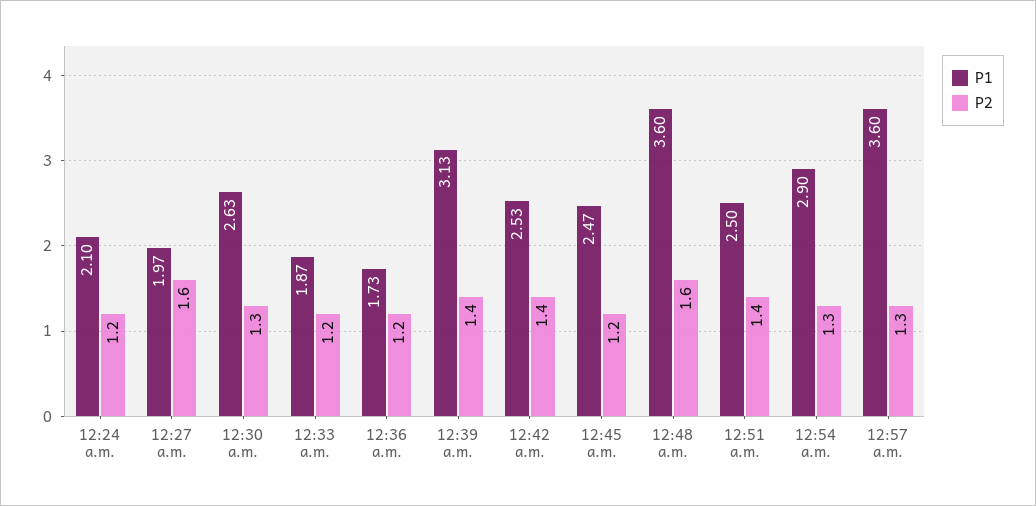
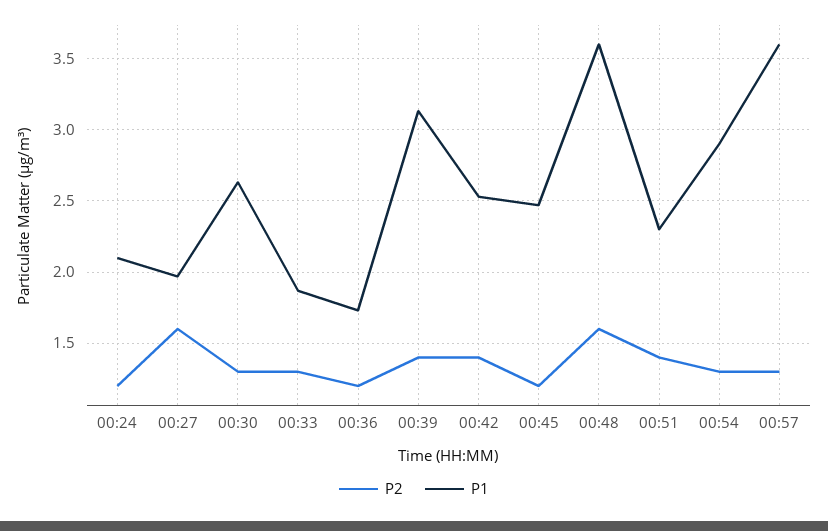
P2, 12:33 a.m.: 1.2 -> 1.3
P1, 12:51 a.m.: 2.5 -> 2.3

